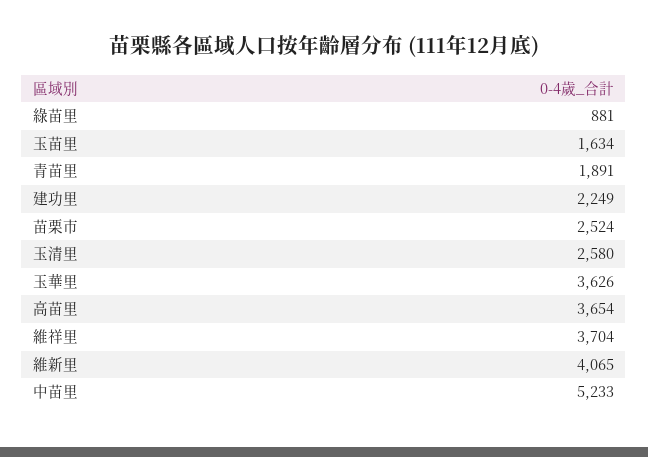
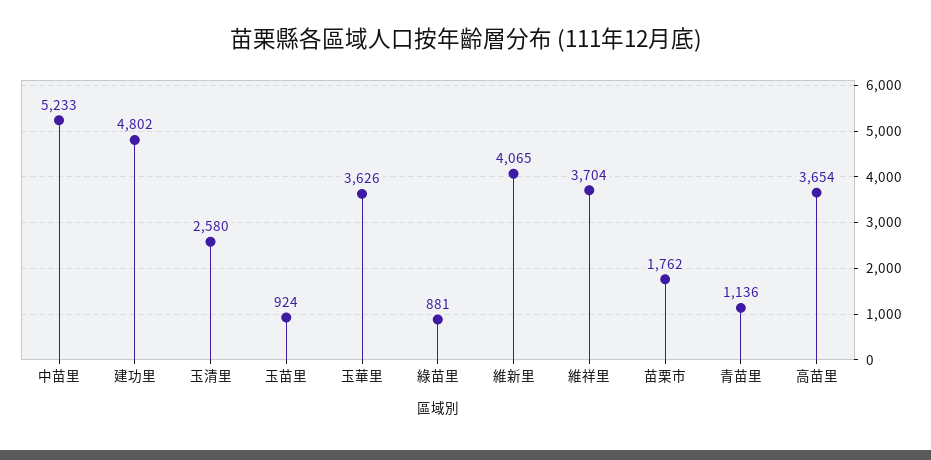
玉苗里: 1634 -> 924
青苗里: 1891 -> 1136
建功里: 2249 -> 4802
苗栗市: 2524 -> 1762

